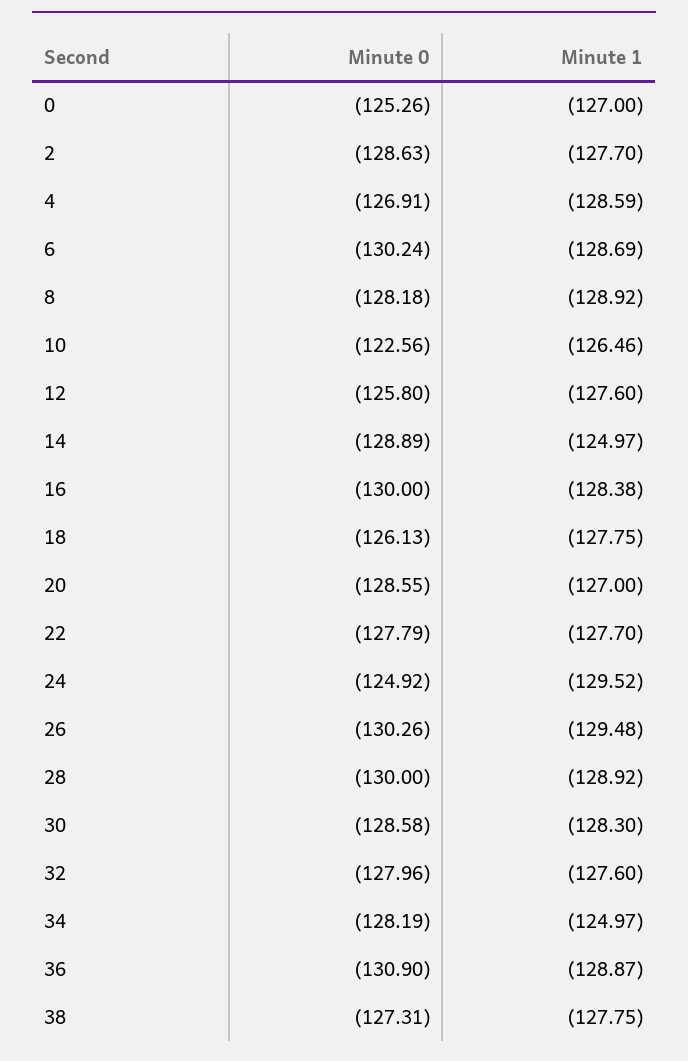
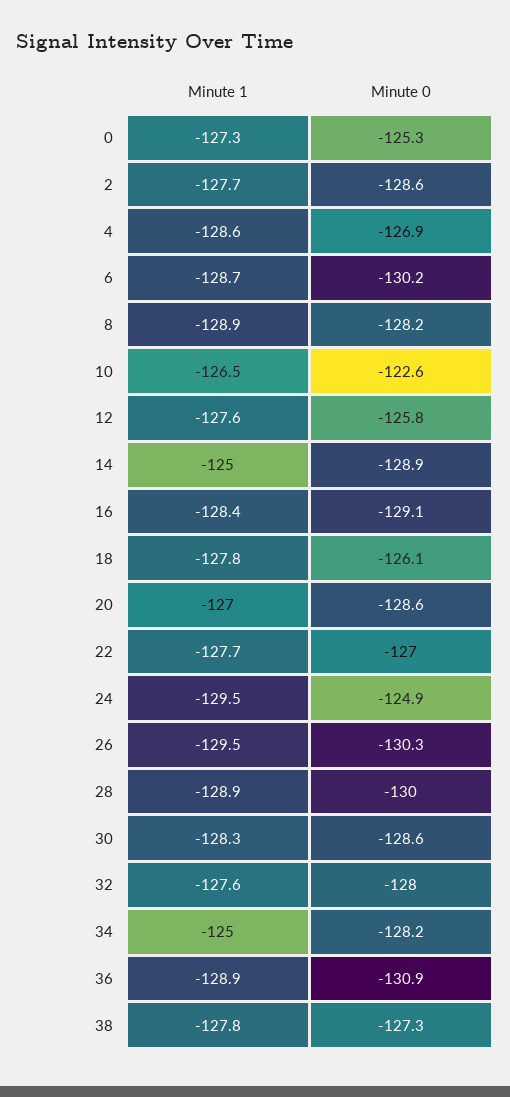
Minute 1, 0: -127 -> -127.3
Minute 0, 16: -130 -> -129.1
Minute 0, 22: -127.79 -> -127

